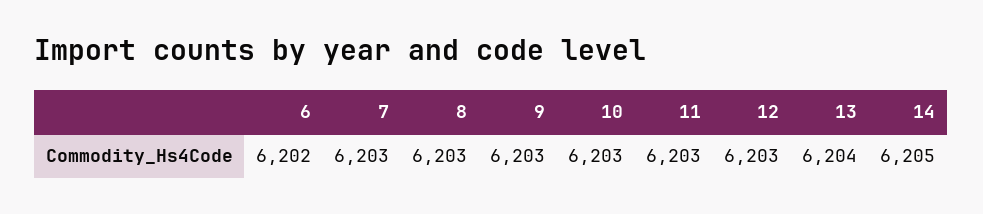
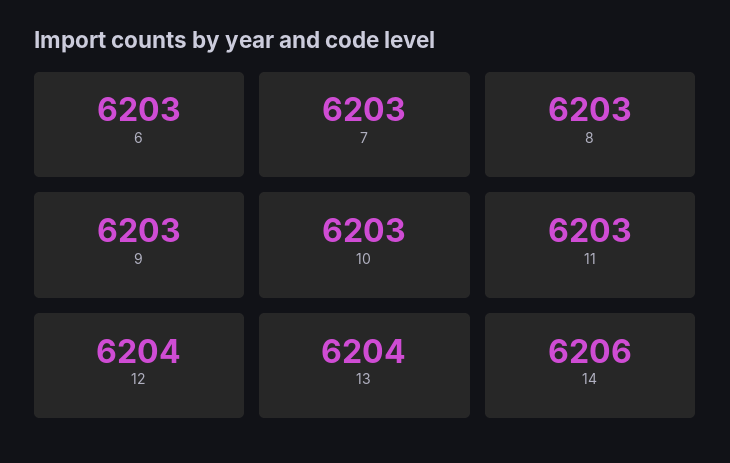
6: 6202 -> 6203
12: 6203 -> 6204
14: 6205 -> 6206

